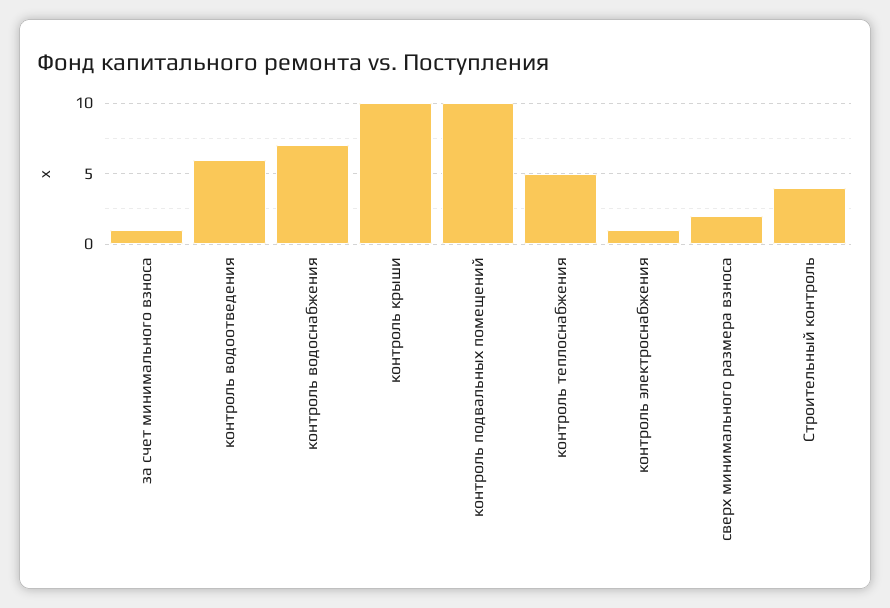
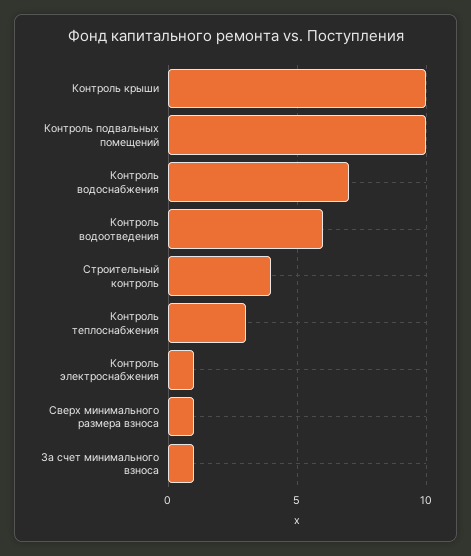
контроль теплоснабжения: 5 -> 3
сверх минимального размера взноса: 2 -> 1

